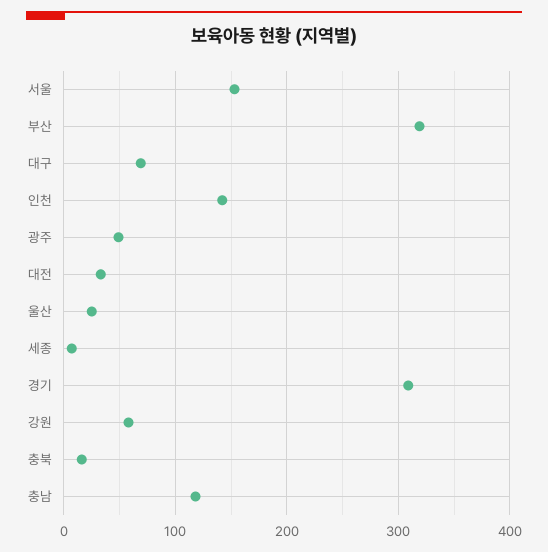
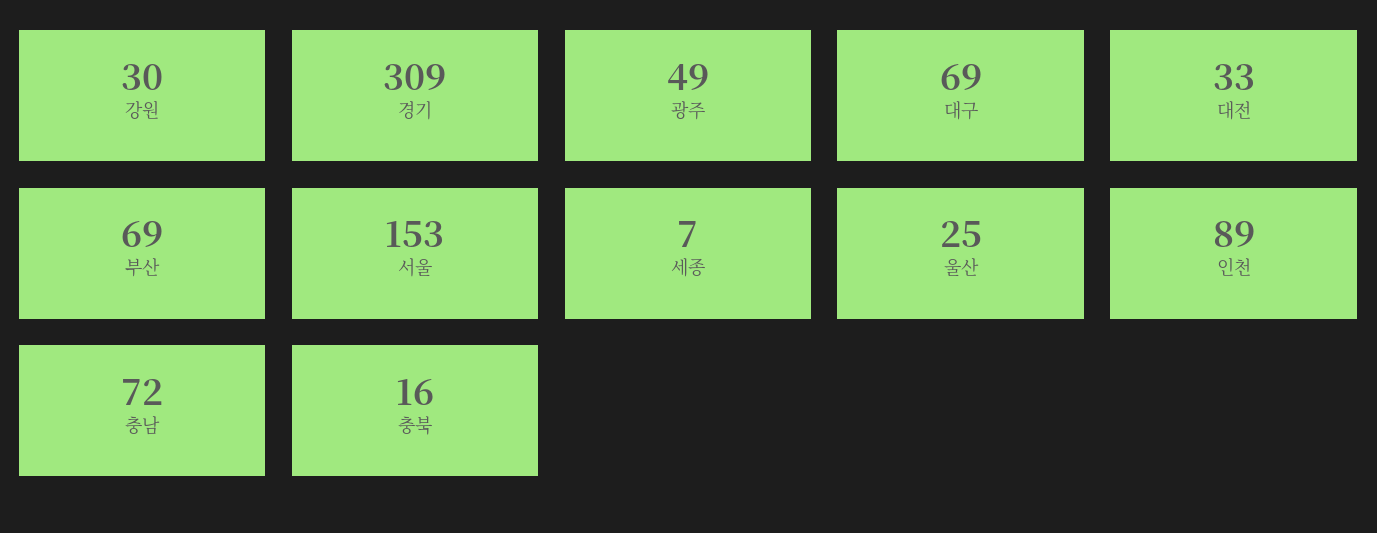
부산: 320 -> 69
인천: 140 -> 89
강원: 60 -> 30
충남: 120 -> 72

